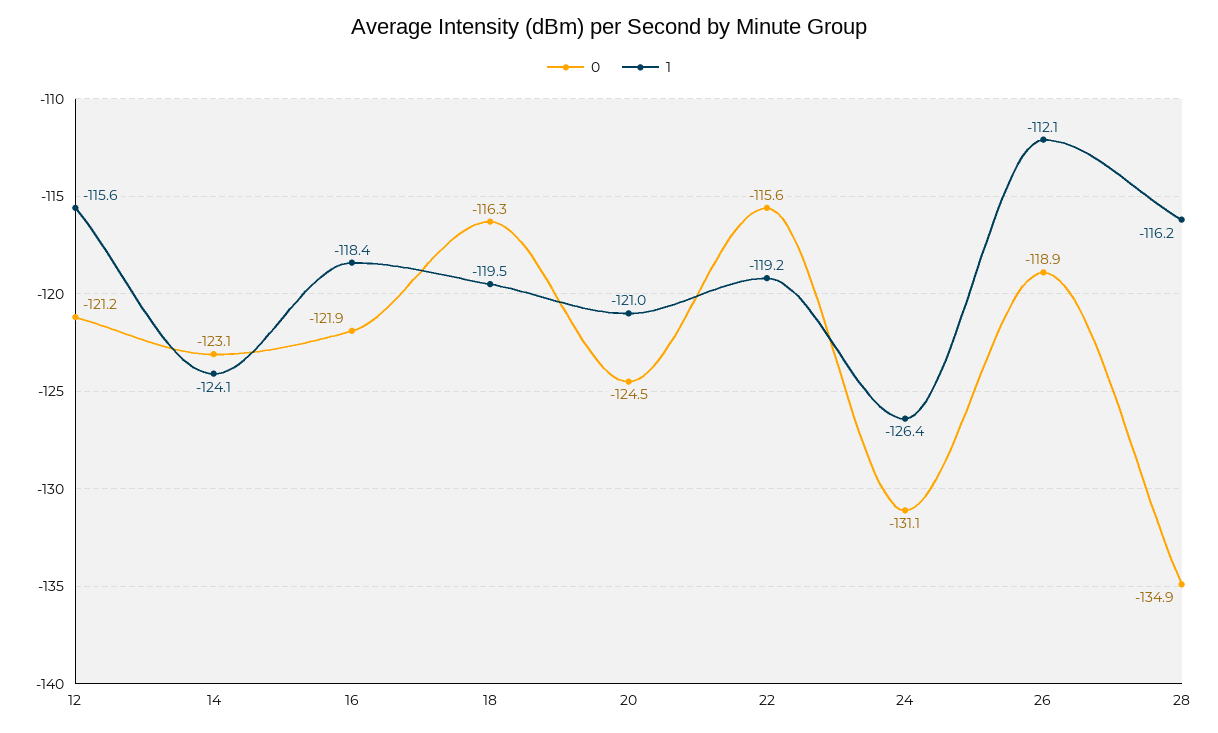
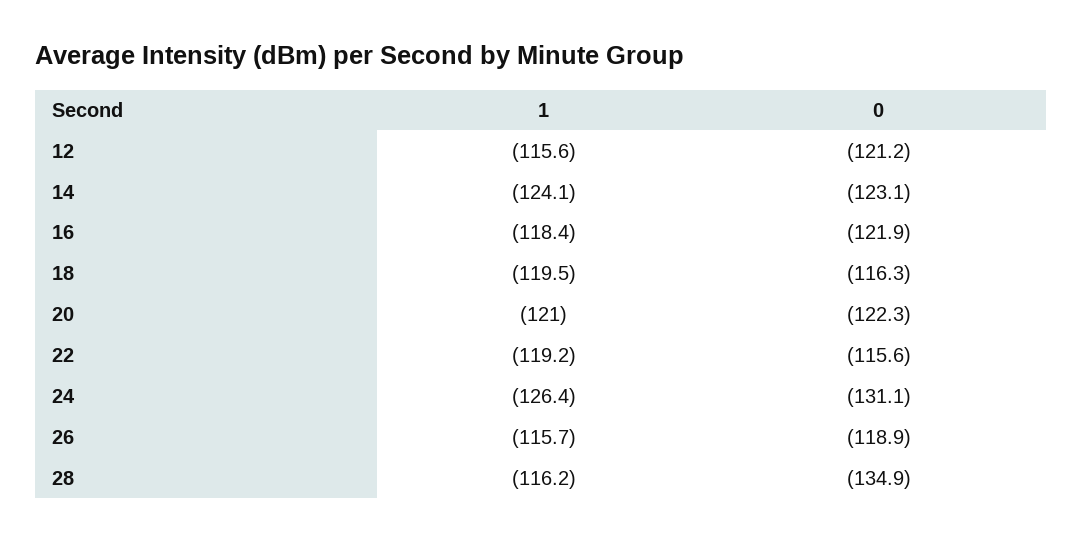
0, 20: -124.5 -> -122.3
1, 26: -112.1 -> -115.7

